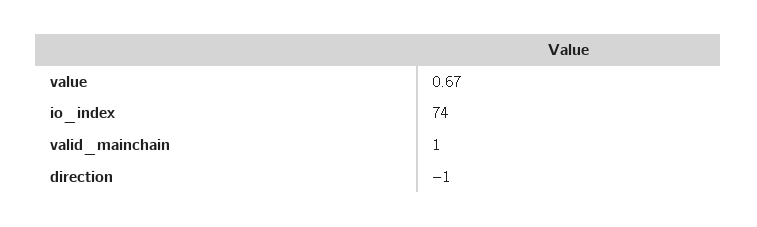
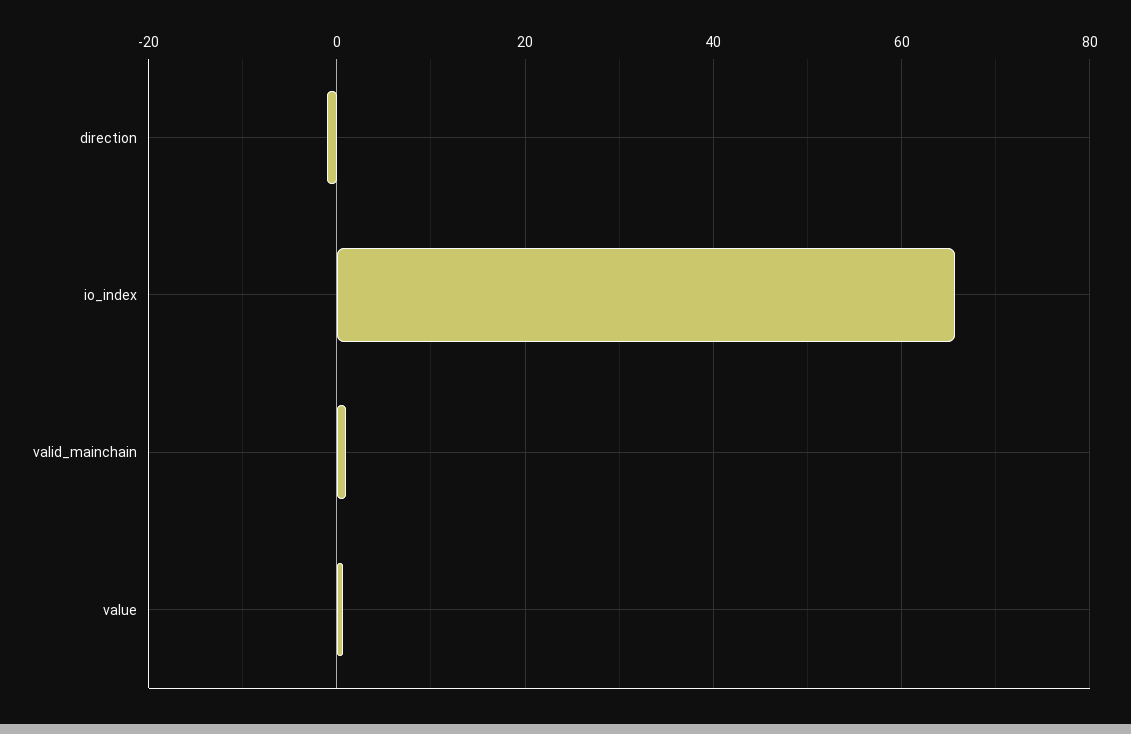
io_index: 74 -> 66

